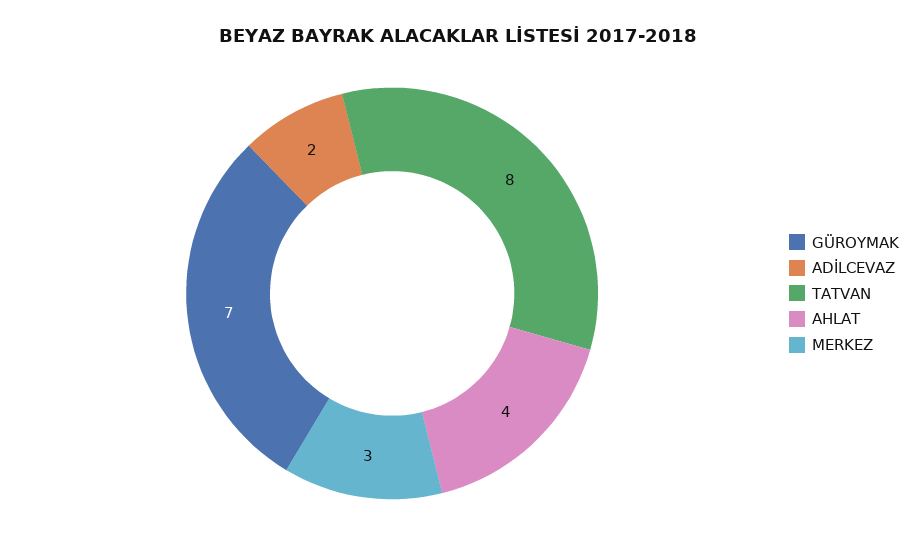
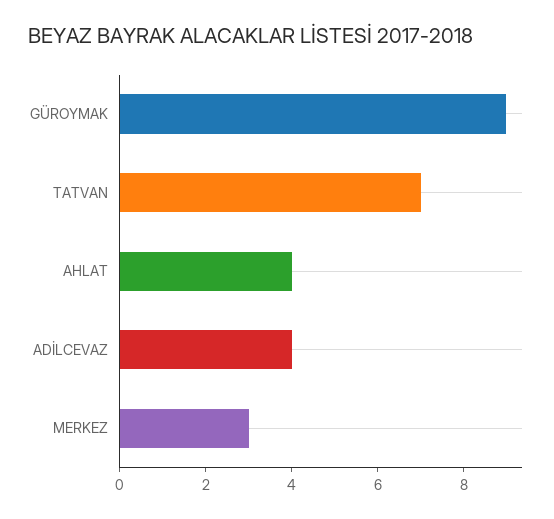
GÜROYMAK: 7 -> 9
ADİLCEVAZ: 2 -> 4
TATVAN: 8 -> 7

